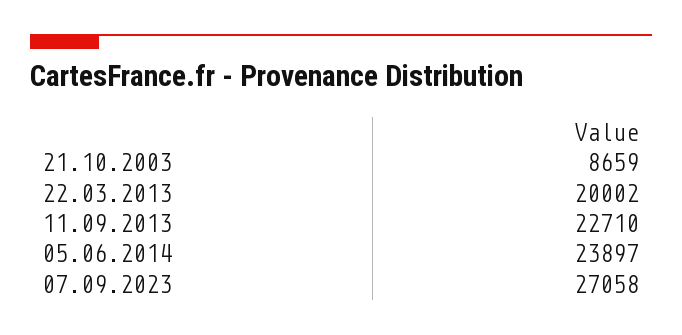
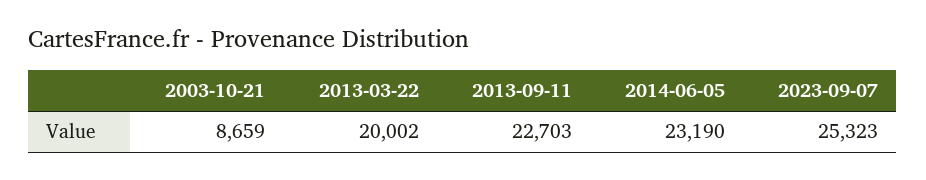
11.09.2013: 22710 -> 22703
05.06.2014: 23897 -> 23190
07.09.2023: 27058 -> 25323

